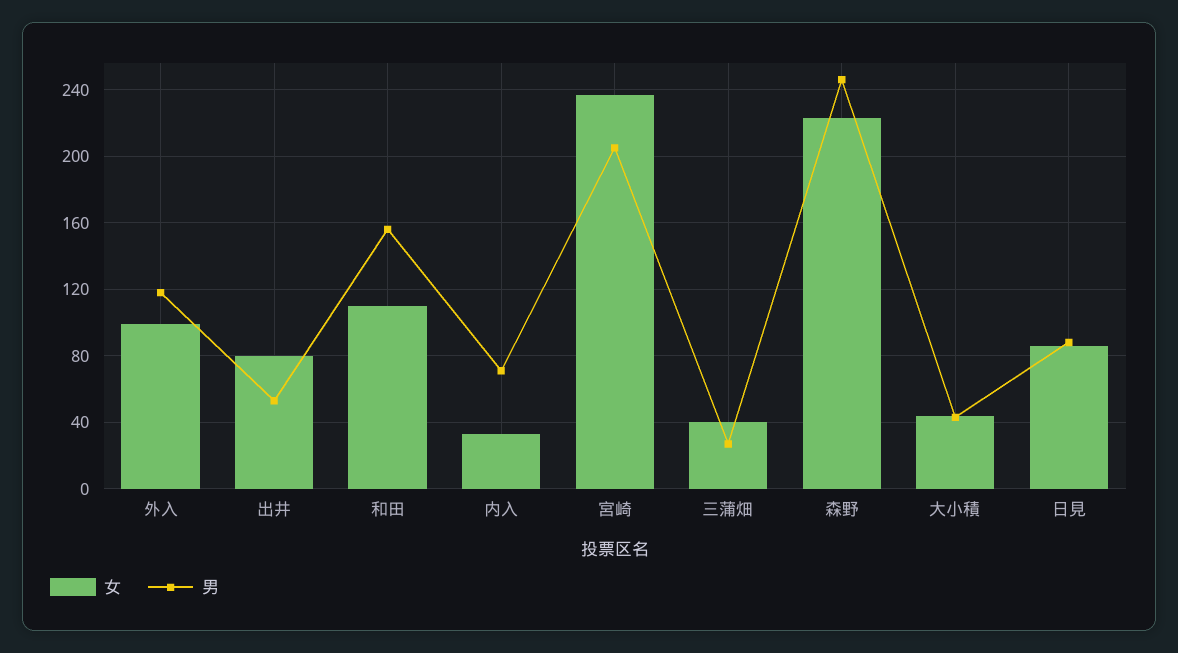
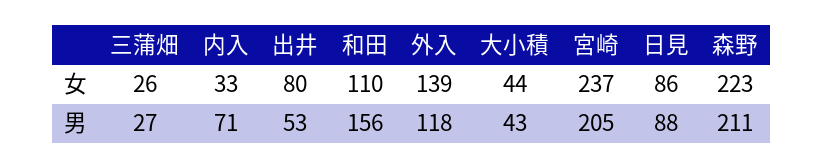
女, 外入: 100 -> 139
女, 三蒲畑: 40 -> 26
男, 森野: 245 -> 211

